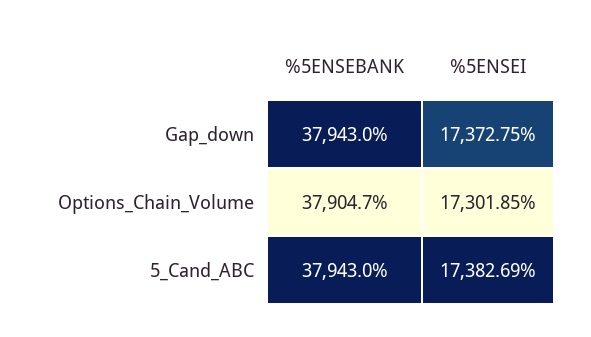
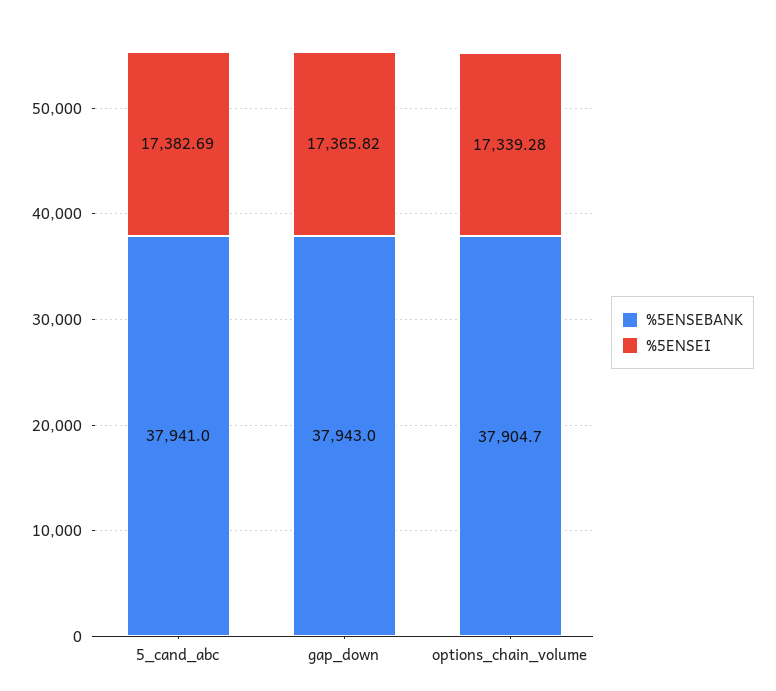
%5ENSEI, Gap_down: 17372.75 -> 17365.82
%5ENSEI, Options_Chain_Volume: 17301.85 -> 17339.28
%5ENSEBANK, 5_Cand_ABC: 37943 -> 37941

